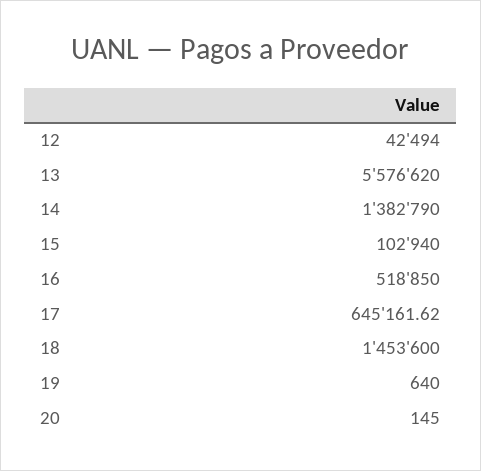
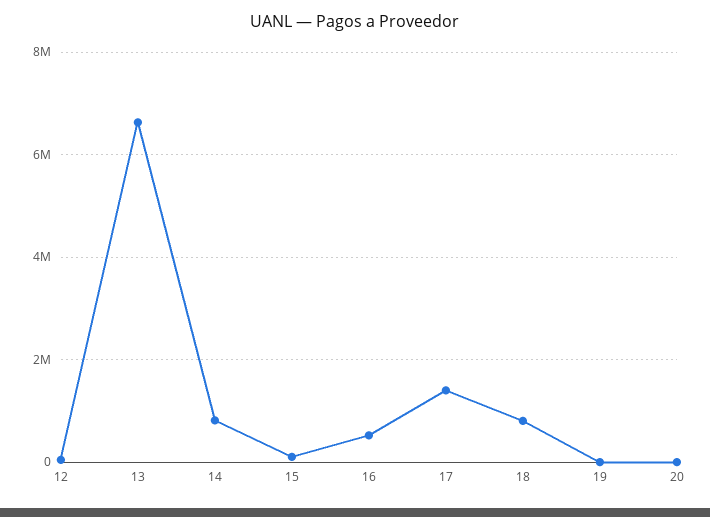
13: 5576620 -> 6600000
14: 1382790 -> 800000
17: 645161.62 -> 1400000
18: 1453600 -> 800000

